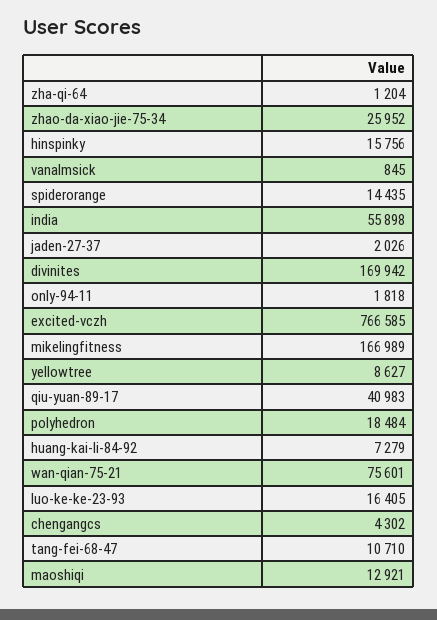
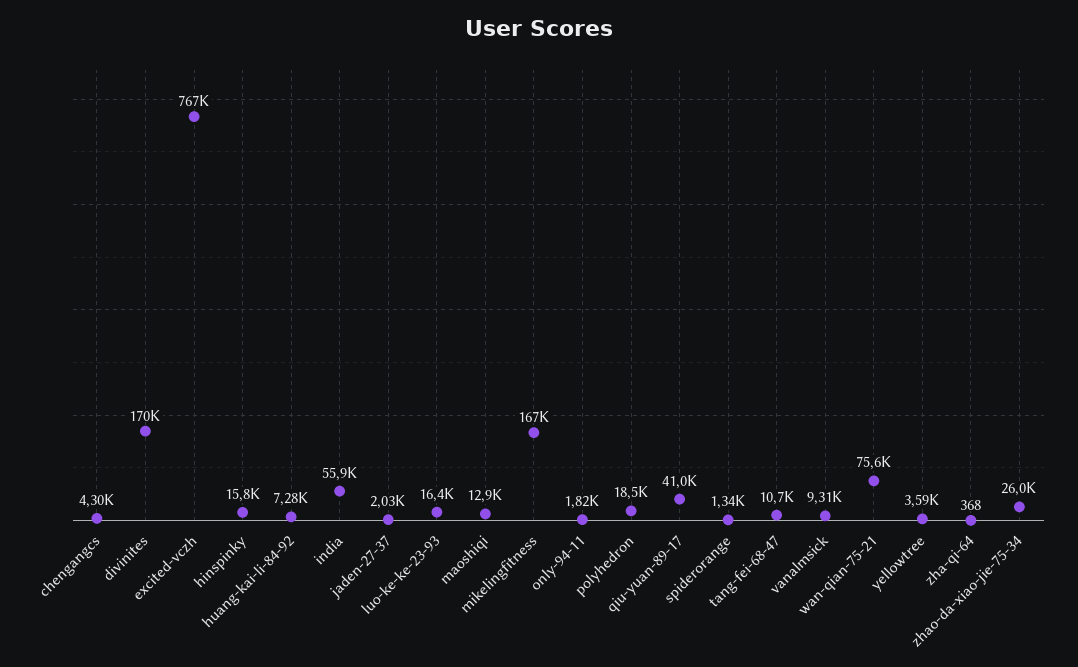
zha-qi-64: 1204 -> 368
vanalmsick: 845 -> 9310
spiderorange: 14435 -> 1340
yellowtree: 8627 -> 3590

